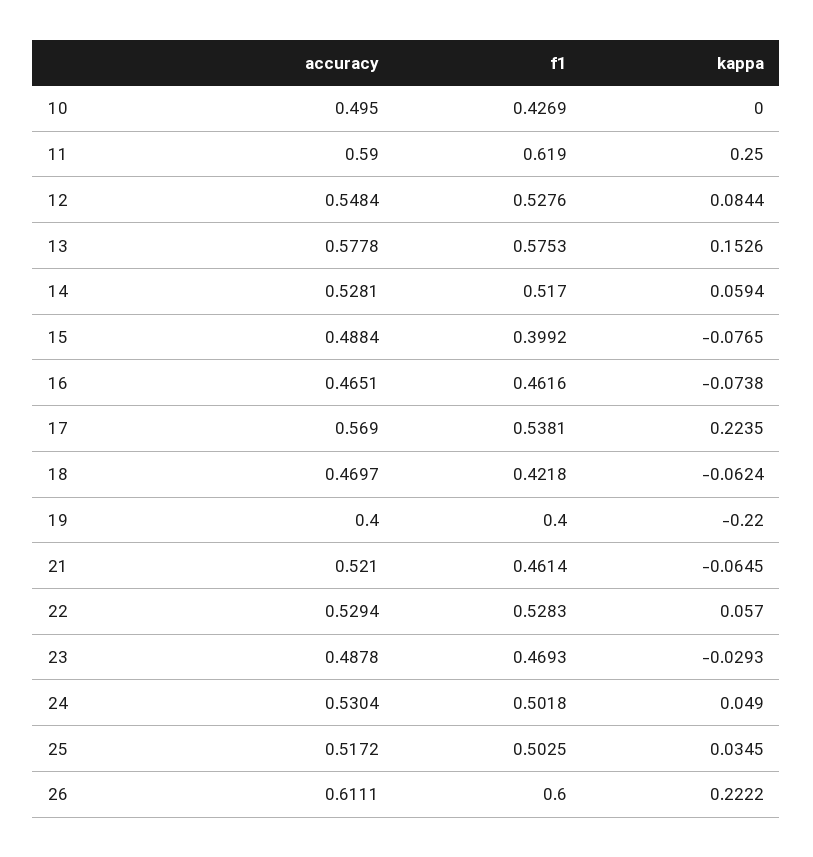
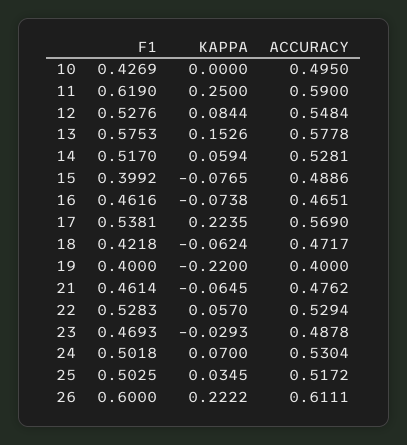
accuracy, 15: 0.4884 -> 0.4886
accuracy, 18: 0.4697 -> 0.4717
accuracy, 21: 0.521 -> 0.4762
kappa, 24: 0.049 -> 0.07

